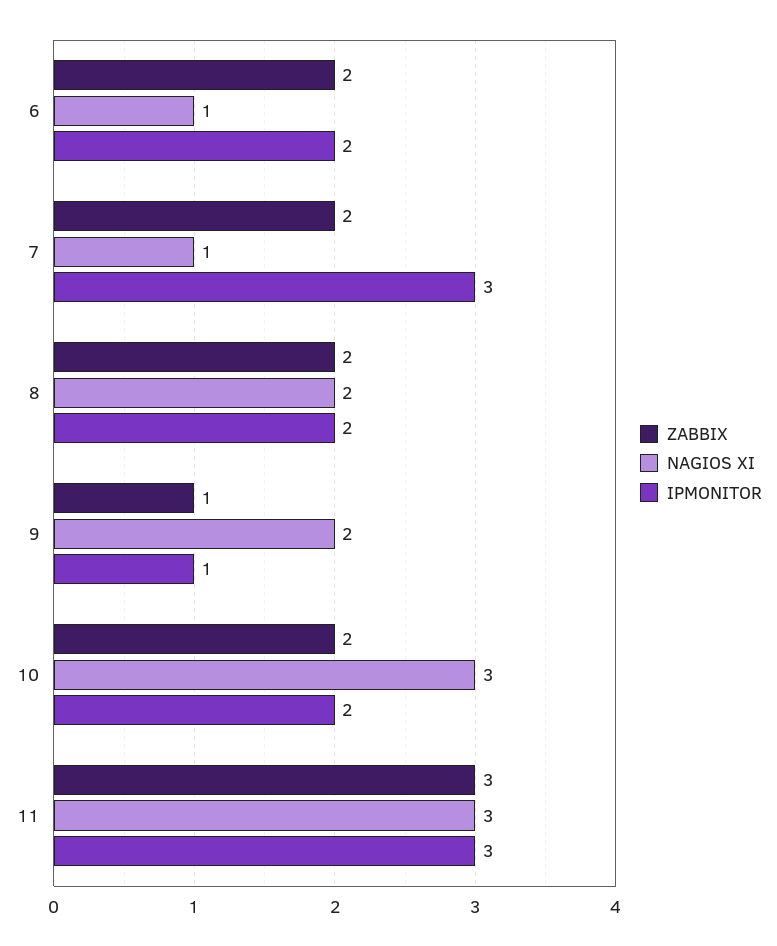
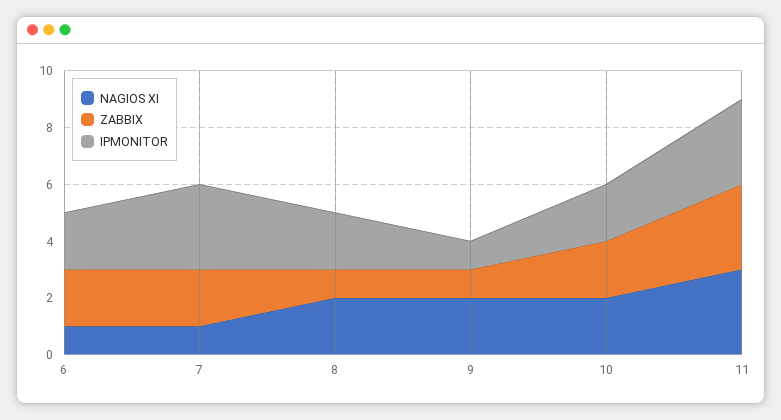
ZABBIX, 8: 2 -> 1
NAGIOS XI, 10: 3 -> 2

